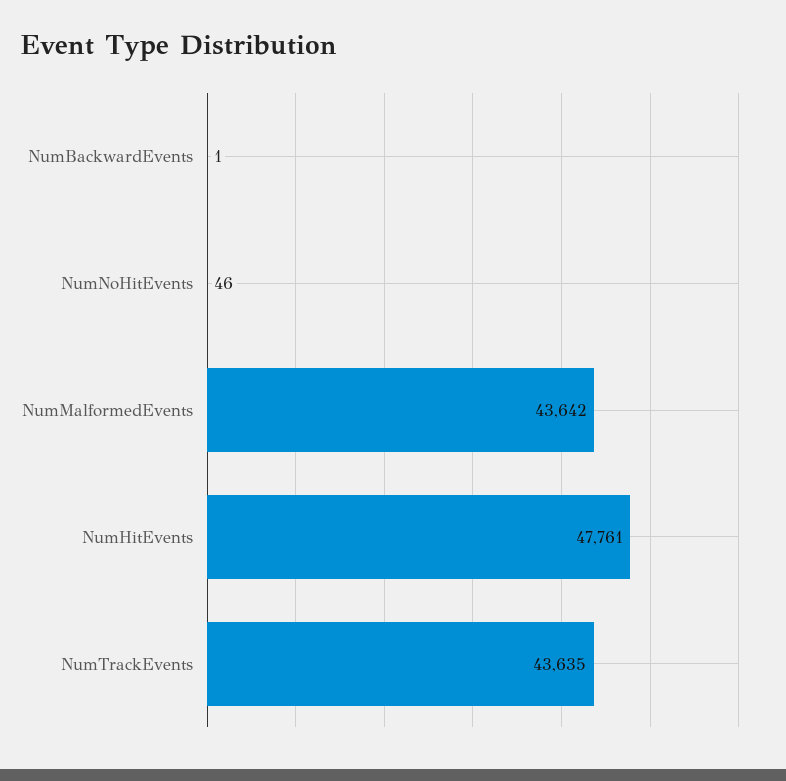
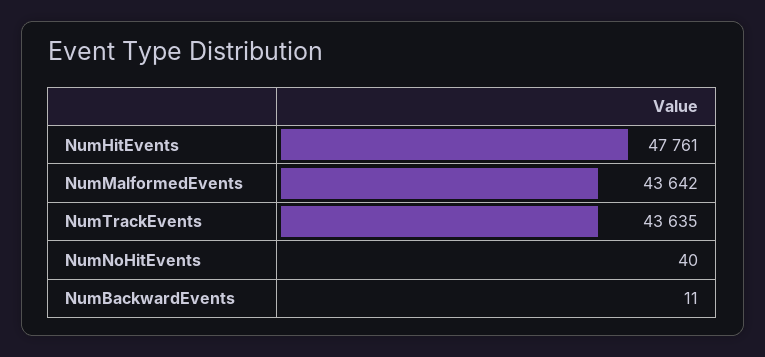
NumBackwardEvents: 1 -> 11
NumNoHitEvents: 46 -> 40

